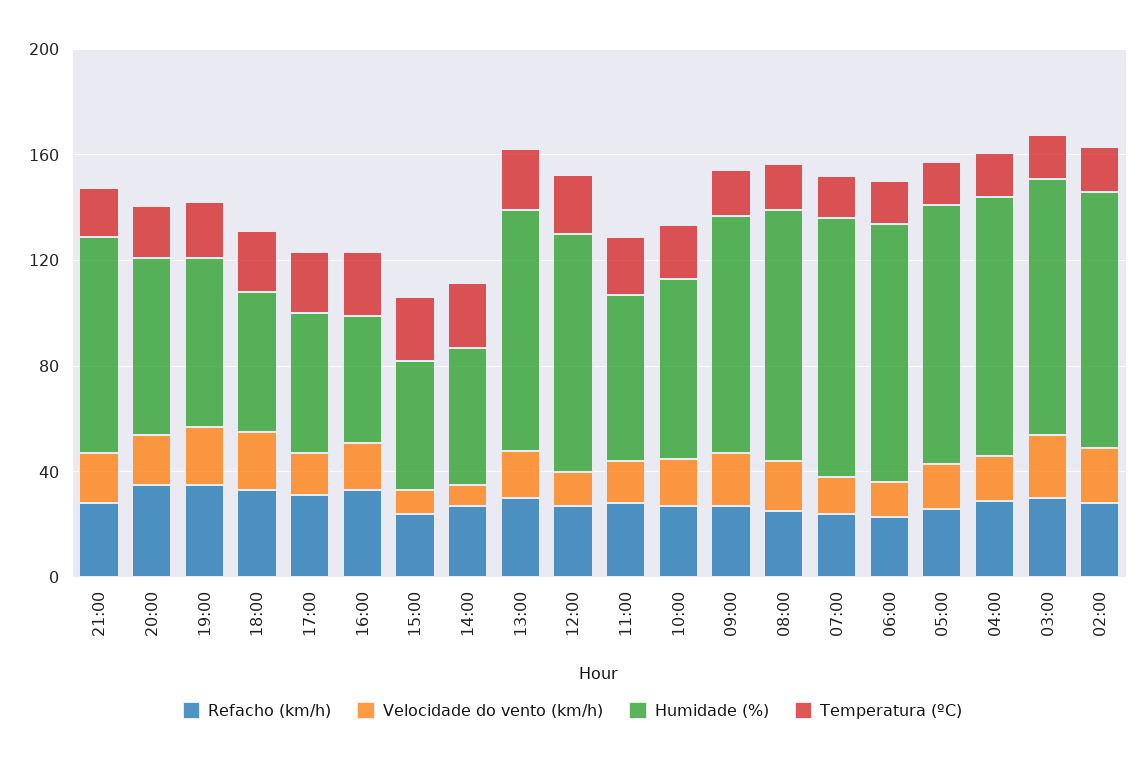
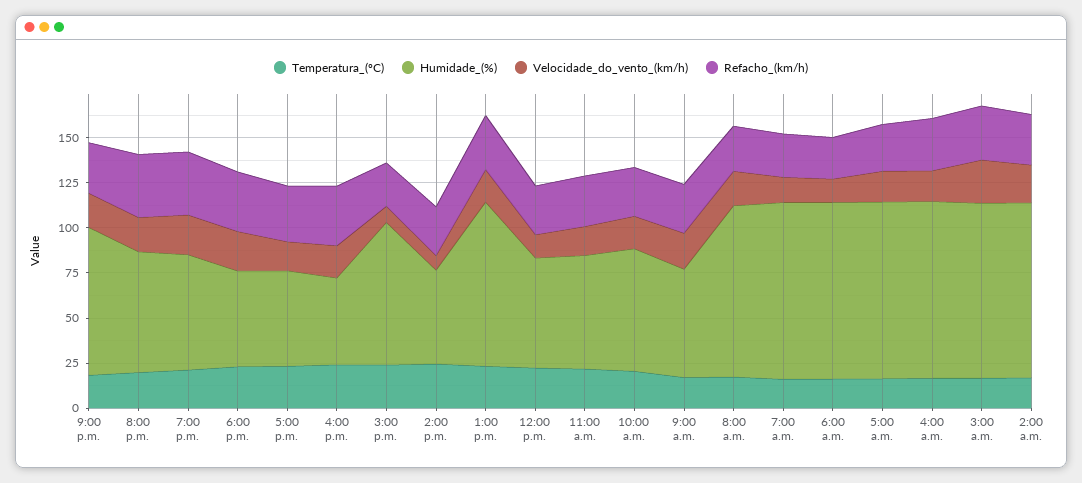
Humidade (%), 15:00: 50 -> 80
Humidade (%), 12:00: 90 -> 60
Humidade (%), 09:00: 90 -> 60

